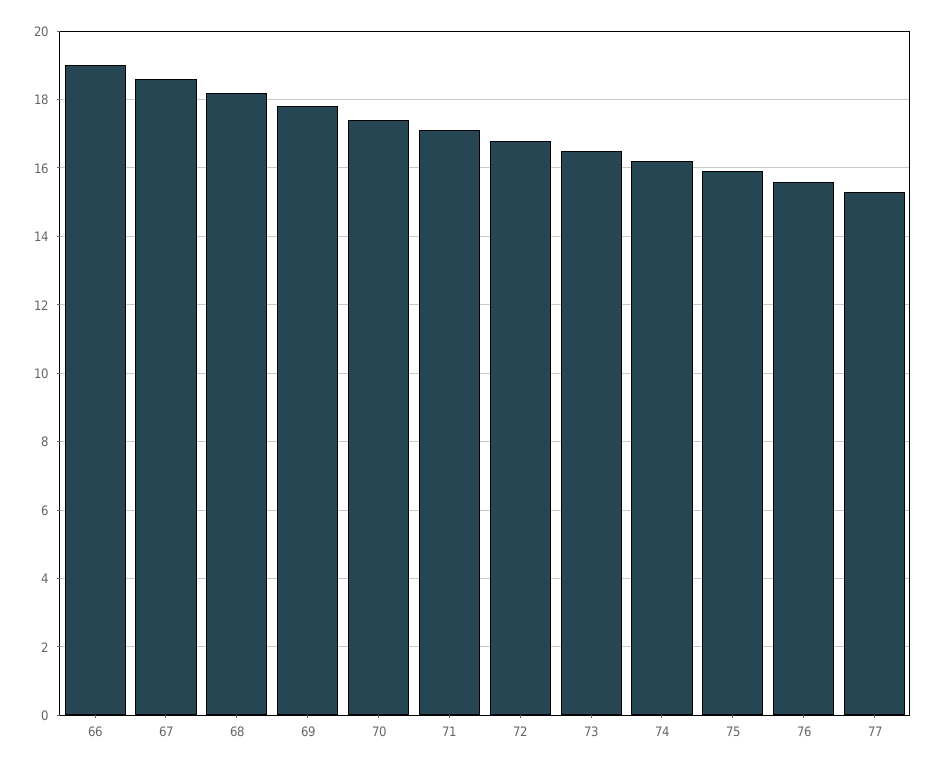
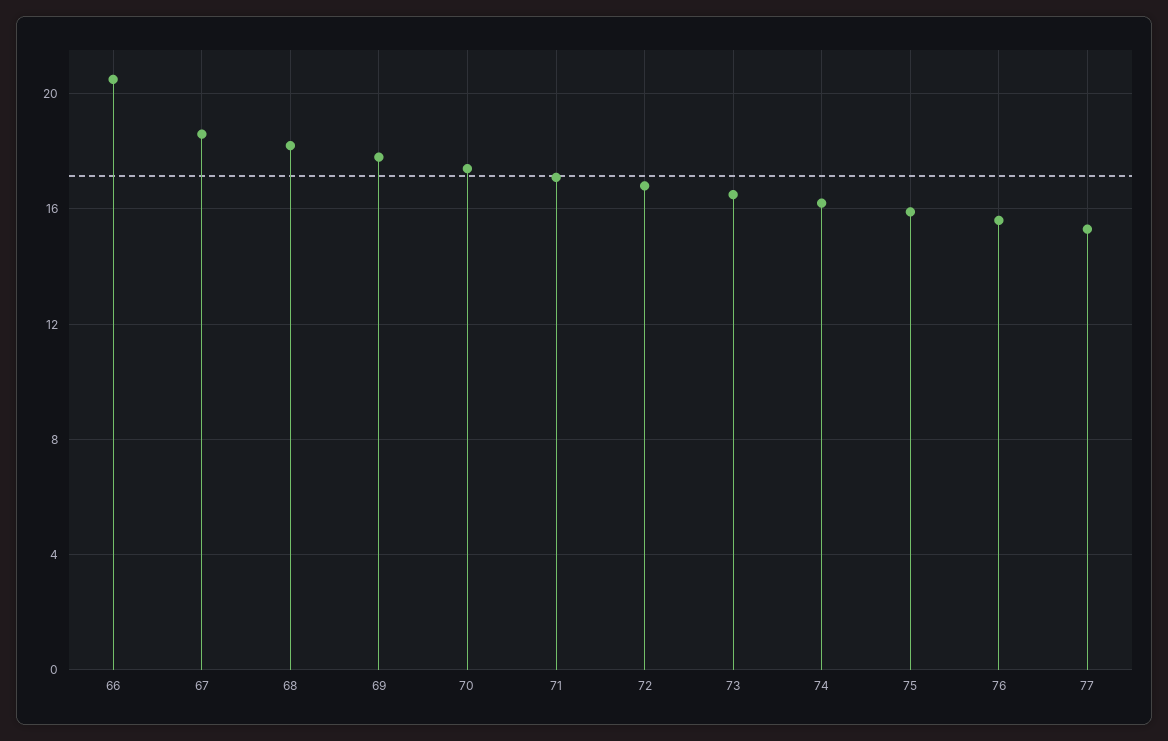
66: 19 -> 20.5

